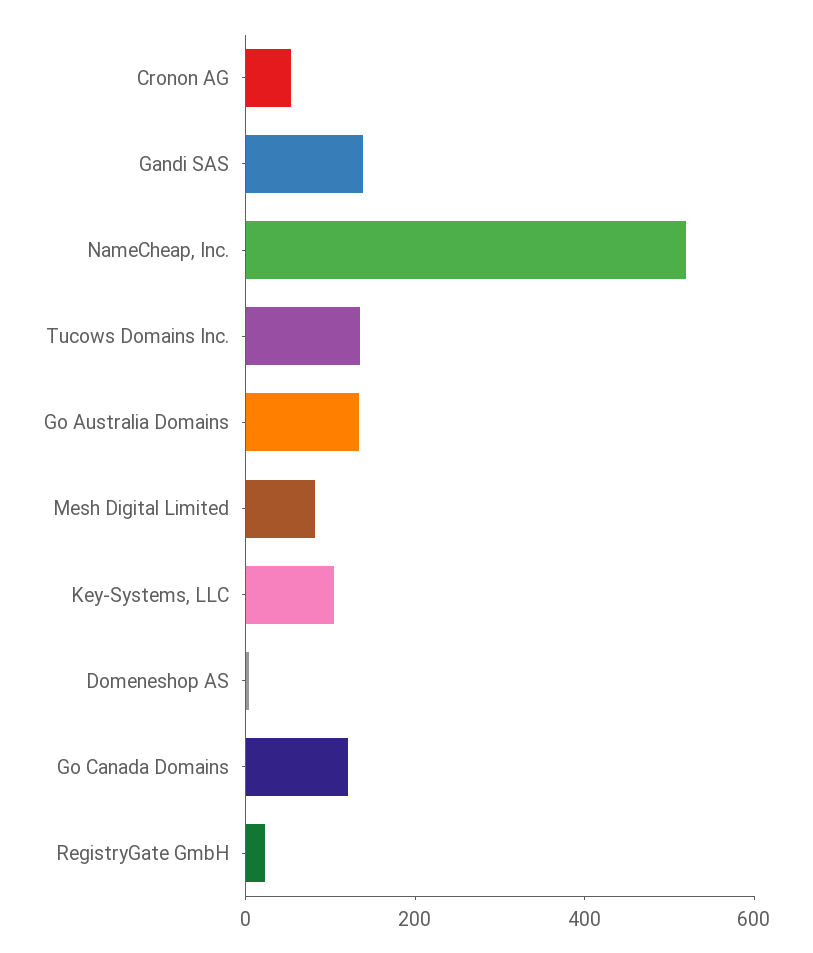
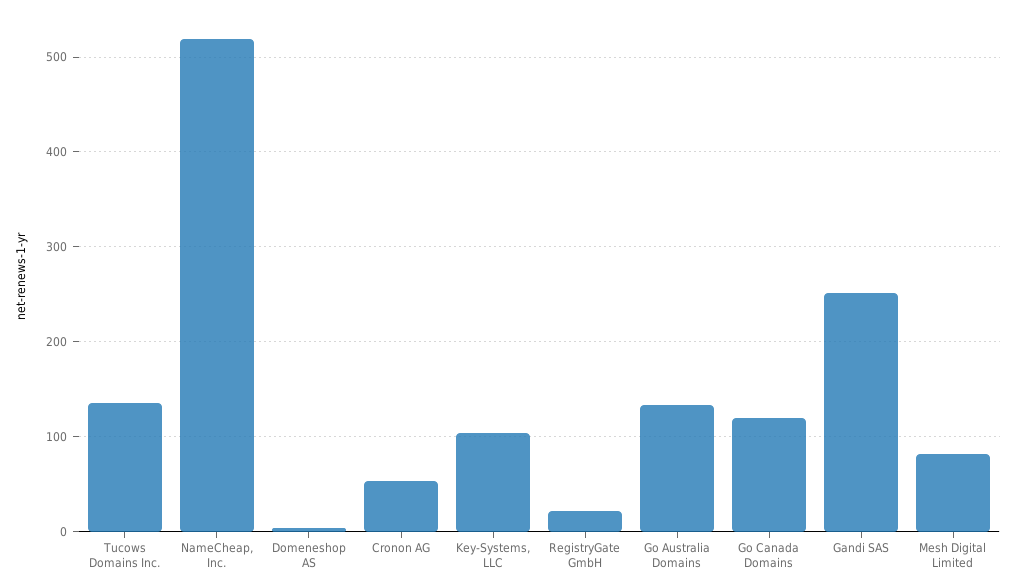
Gandi SAS: 150 -> 250

